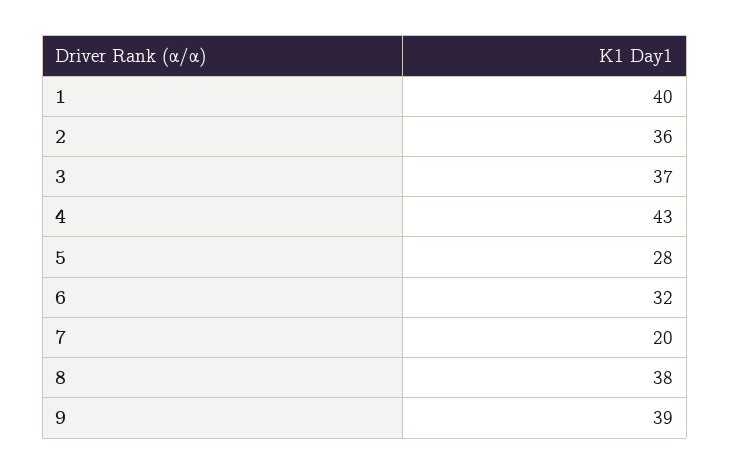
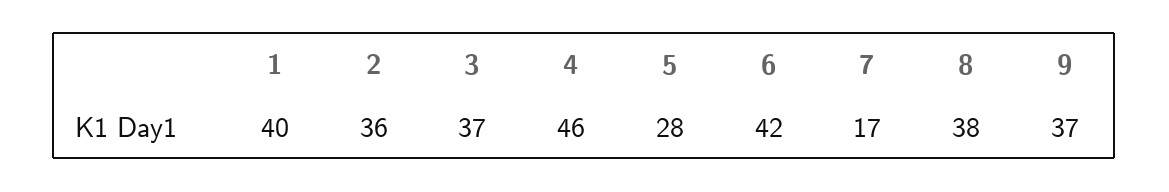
4: 43 -> 46
6: 32 -> 42
7: 20 -> 17
9: 39 -> 37

